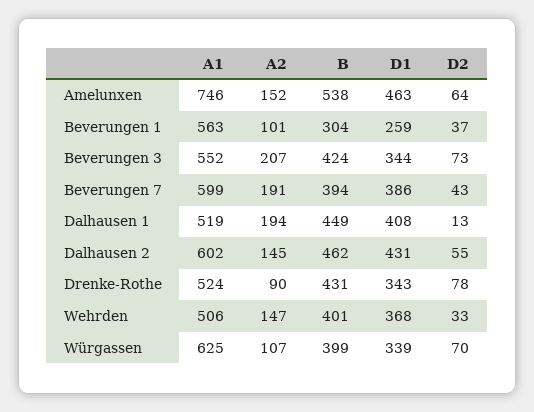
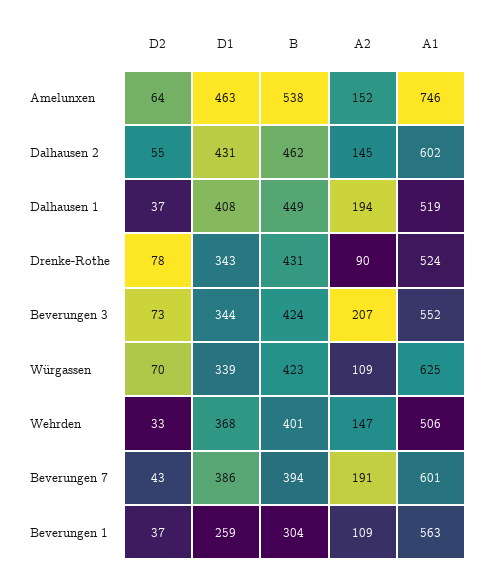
A2, Beverungen 1: 101 -> 109
A1, Beverungen 7: 599 -> 601
D2, Dalhausen 1: 13 -> 37
A2, Würgassen: 107 -> 109
B, Würgassen: 399 -> 423

